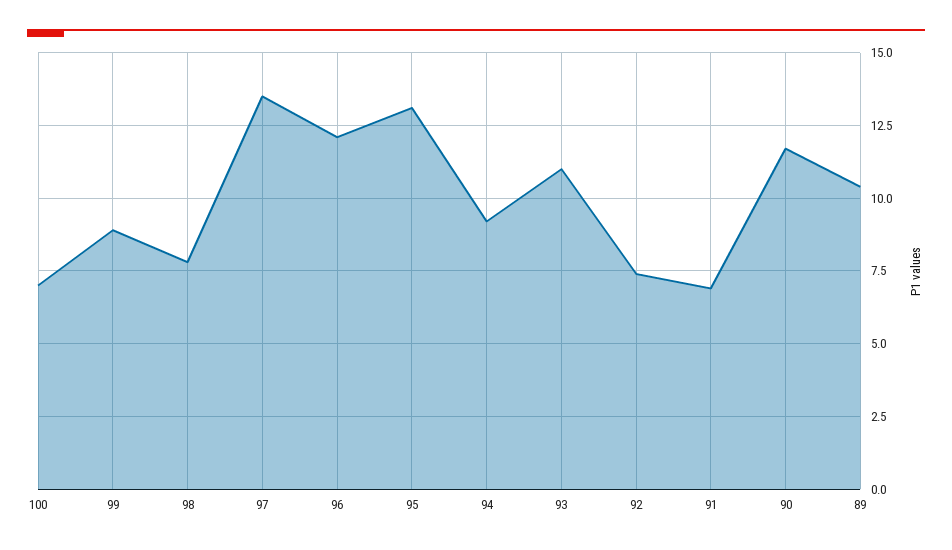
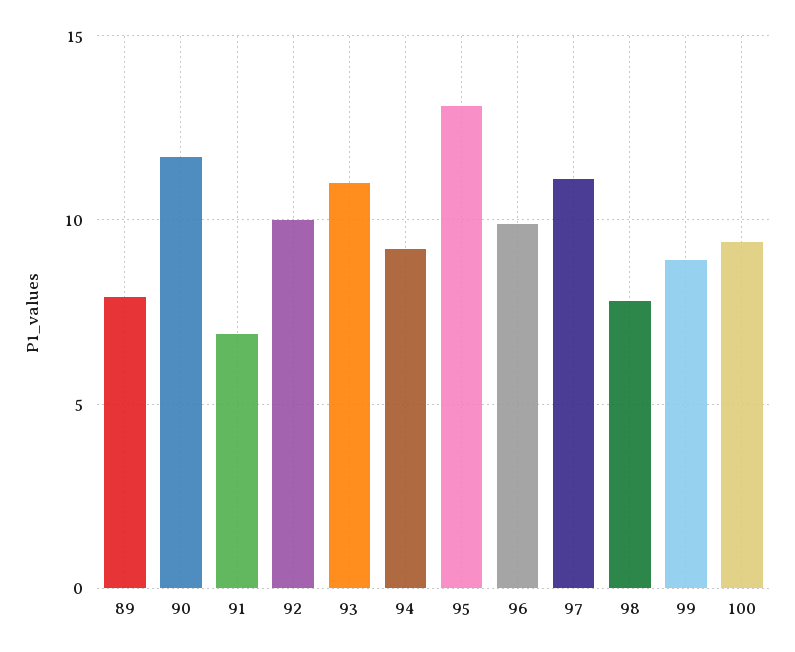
100: 7 -> 9.5
97: 13.5 -> 11
96: 12 -> 10
92: 7.5 -> 10
89: 10.5 -> 8

